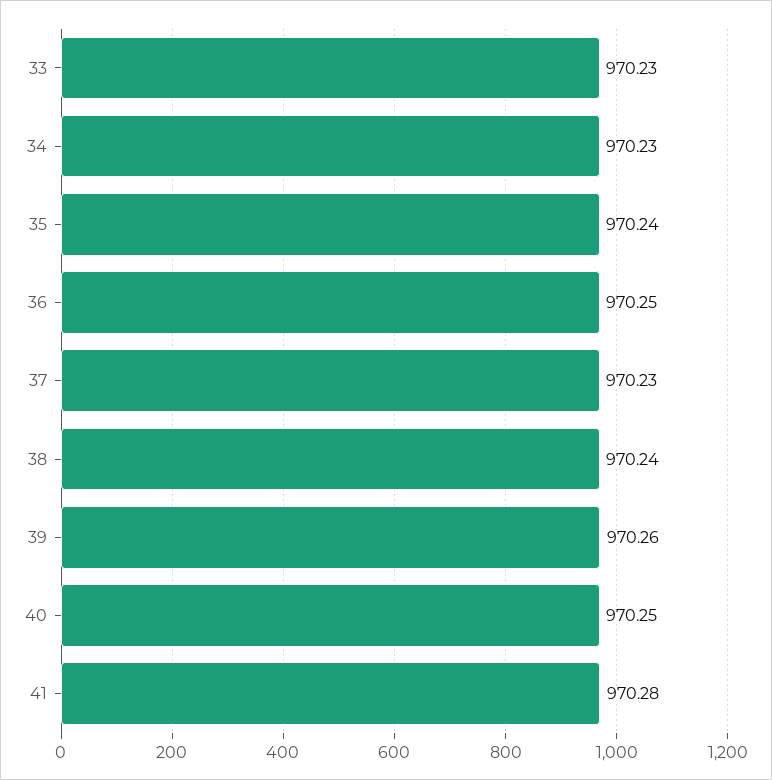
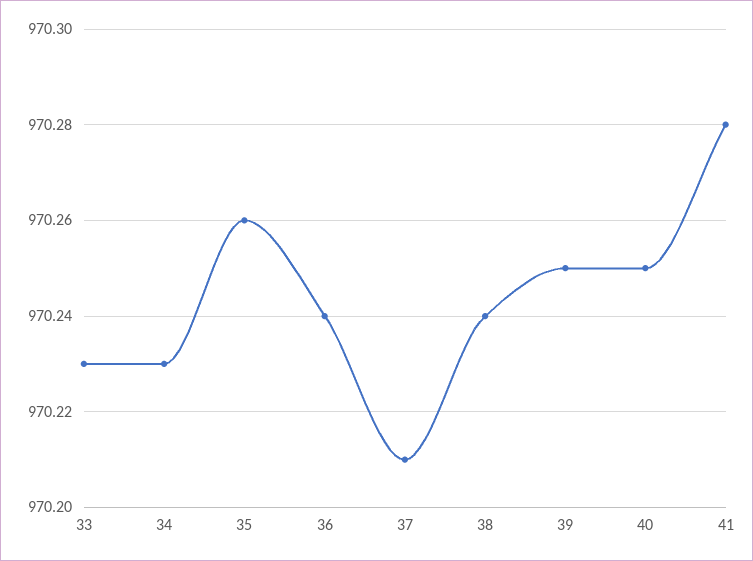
35: 970.24 -> 970.26
36: 970.25 -> 970.24
37: 970.23 -> 970.21
39: 970.26 -> 970.25

